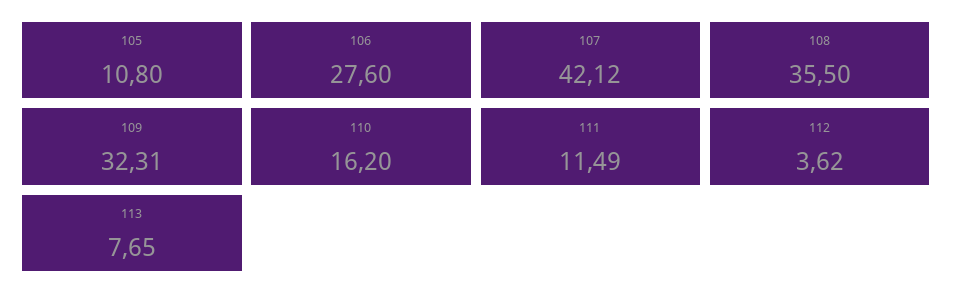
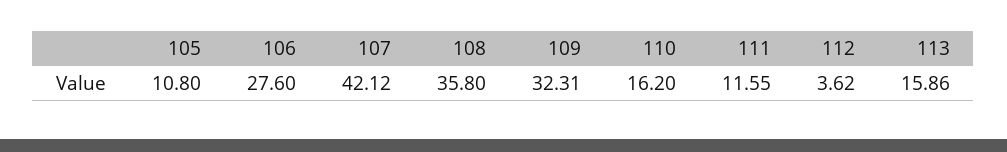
108: 35.5 -> 35.8
111: 11.49 -> 11.55
113: 7.65 -> 15.86

